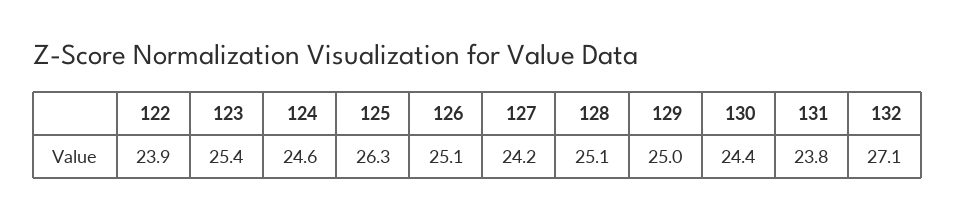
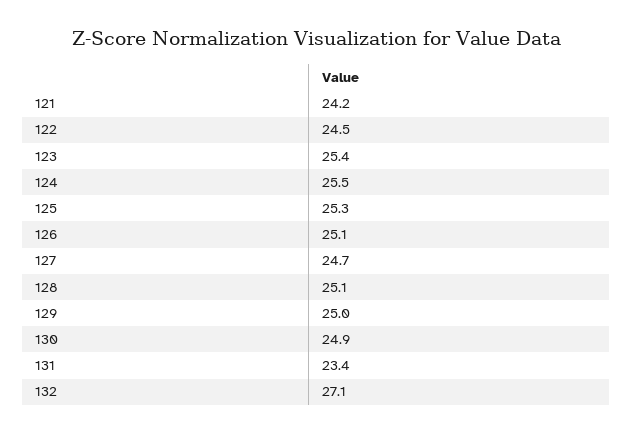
122: 23.9 -> 24.5
124: 24.6 -> 25.5
125: 26.3 -> 25.3
127: 24.2 -> 24.7
130: 24.4 -> 24.9
131: 23.8 -> 23.4
121: none -> 24.2

